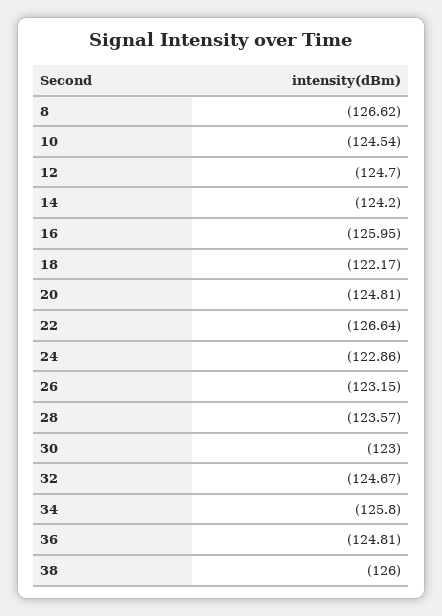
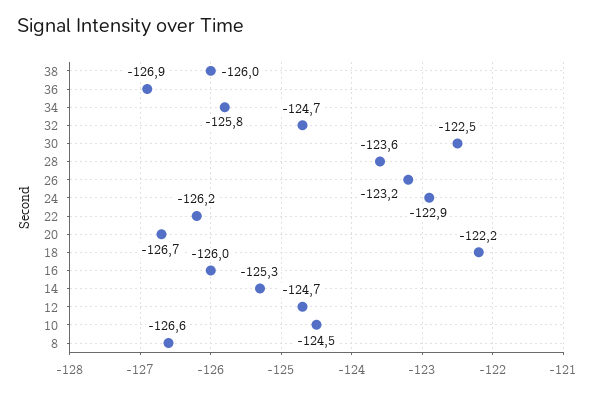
14: -124.2 -> -125.3
20: -124.81 -> -126.7
22: -126.64 -> -126.2
30: -123 -> -122.5
36: -124.81 -> -126.9

